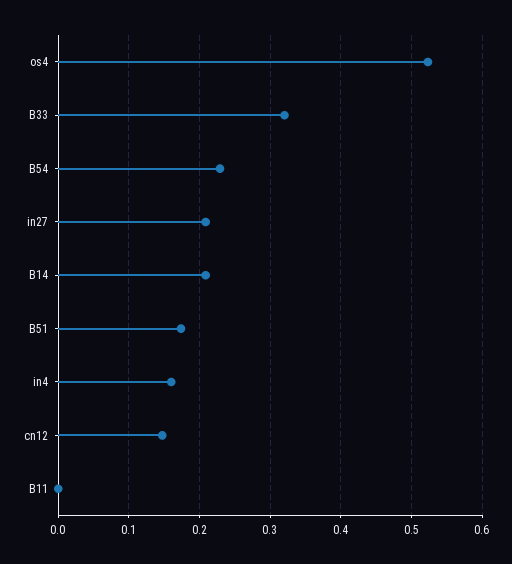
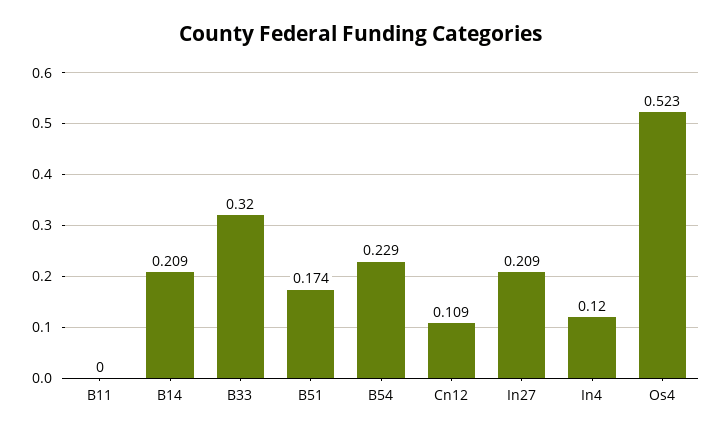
in4: 0.16 -> 0.12
cn12: 0.15 -> 0.109

